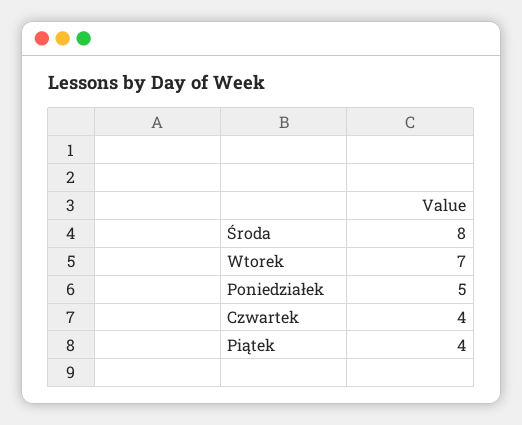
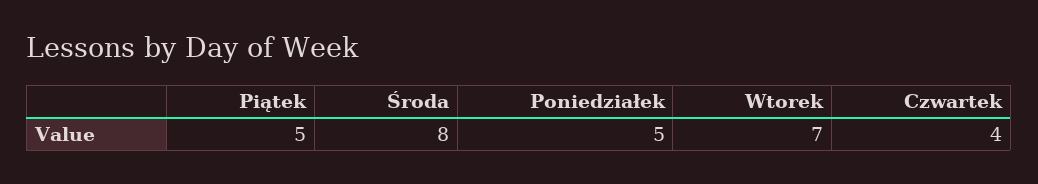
Piątek: 4 -> 5

